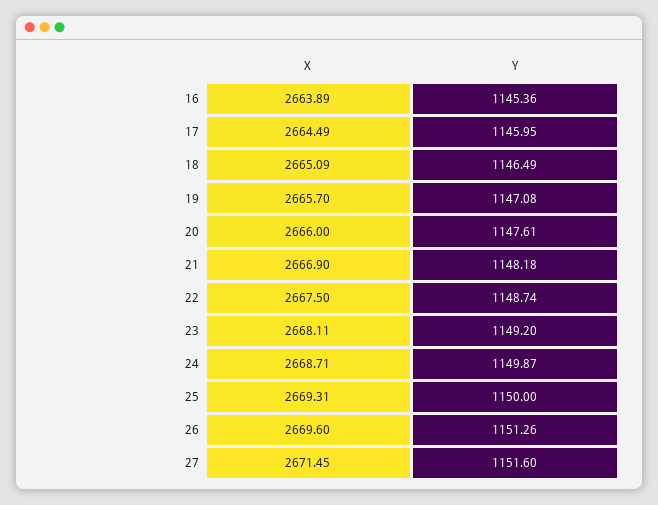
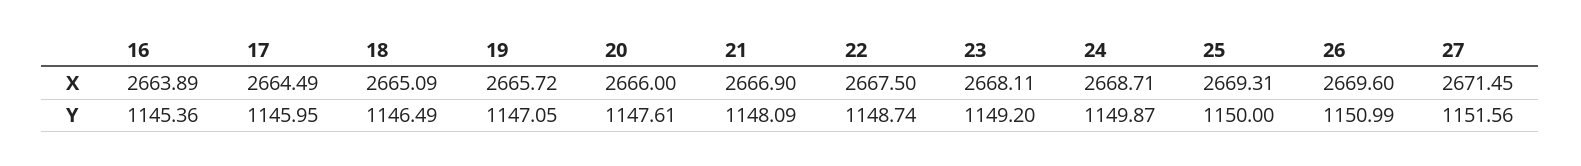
X, 19: 2665.7 -> 2665.72
Y, 19: 1147.08 -> 1147.05
Y, 21: 1148.18 -> 1148.09
Y, 26: 1151.26 -> 1150.99
Y, 27: 1151.6 -> 1151.56

